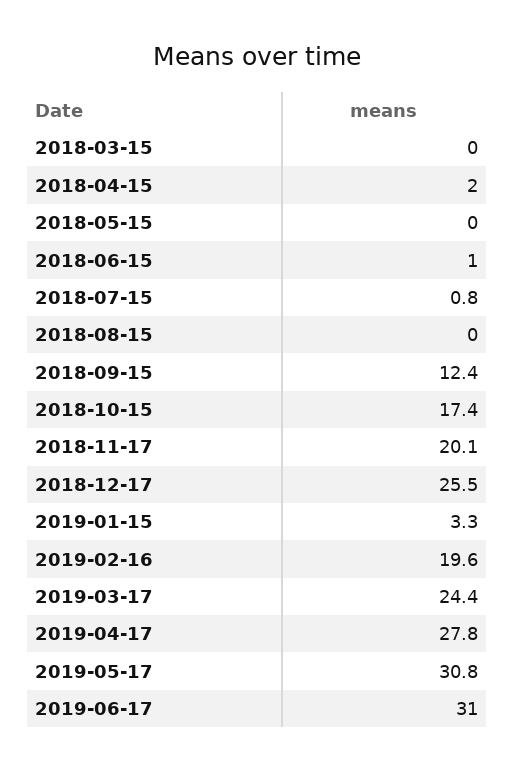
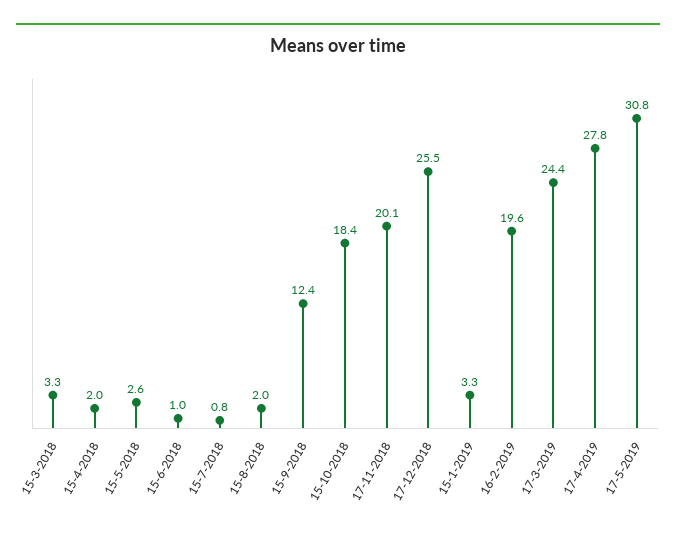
2018-03-15: 0 -> 3.3
2018-05-15: 0 -> 2.6
2018-08-15: 0 -> 2
2018-10-15: 17.4 -> 18.4
2019-06-17: 31 -> none

